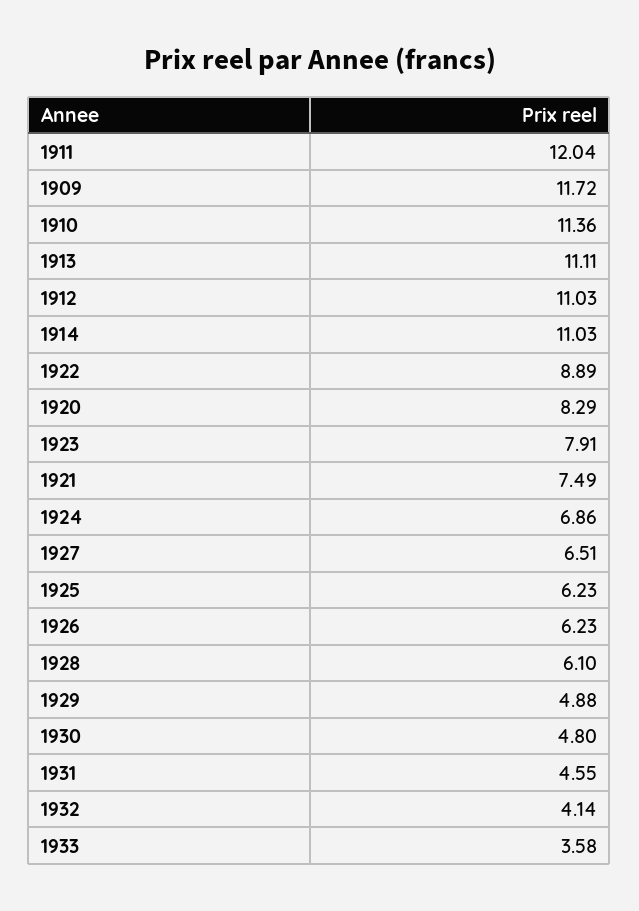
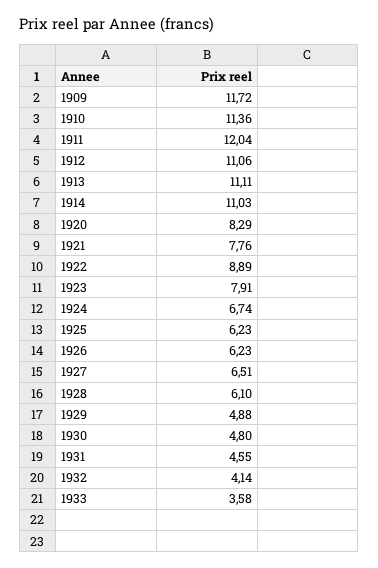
1912: 11.03 -> 11.06
1921: 7.49 -> 7.76
1924: 6.86 -> 6.74

